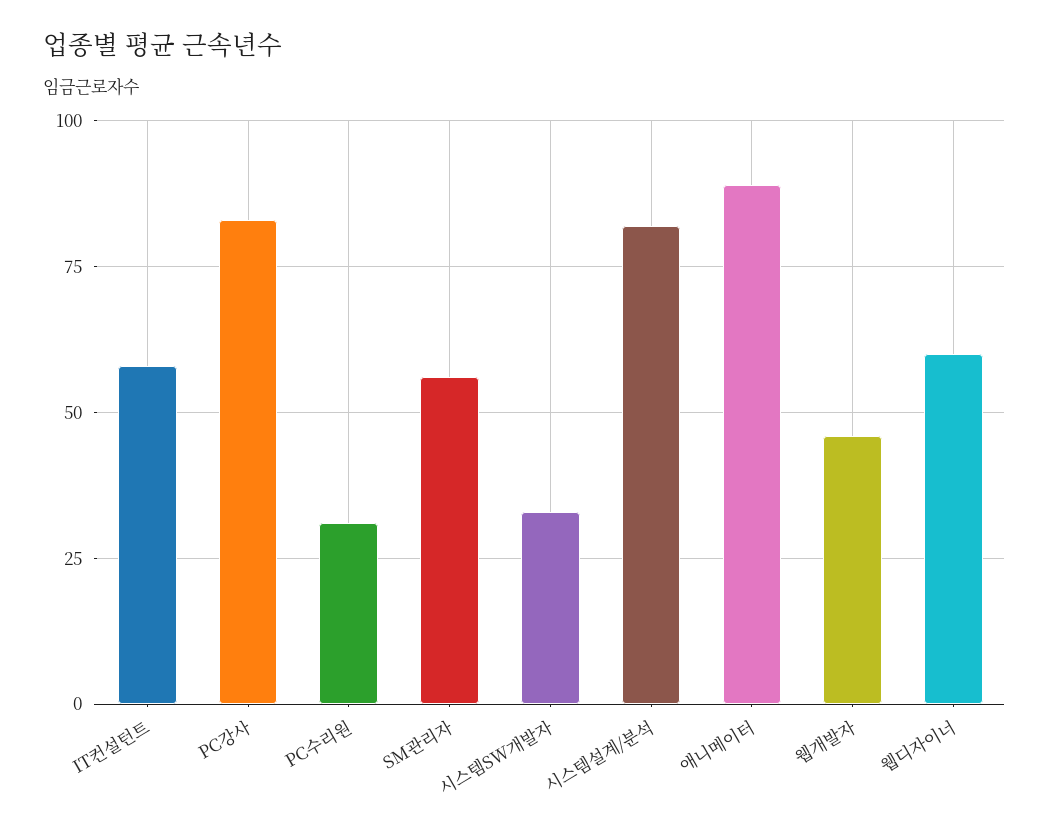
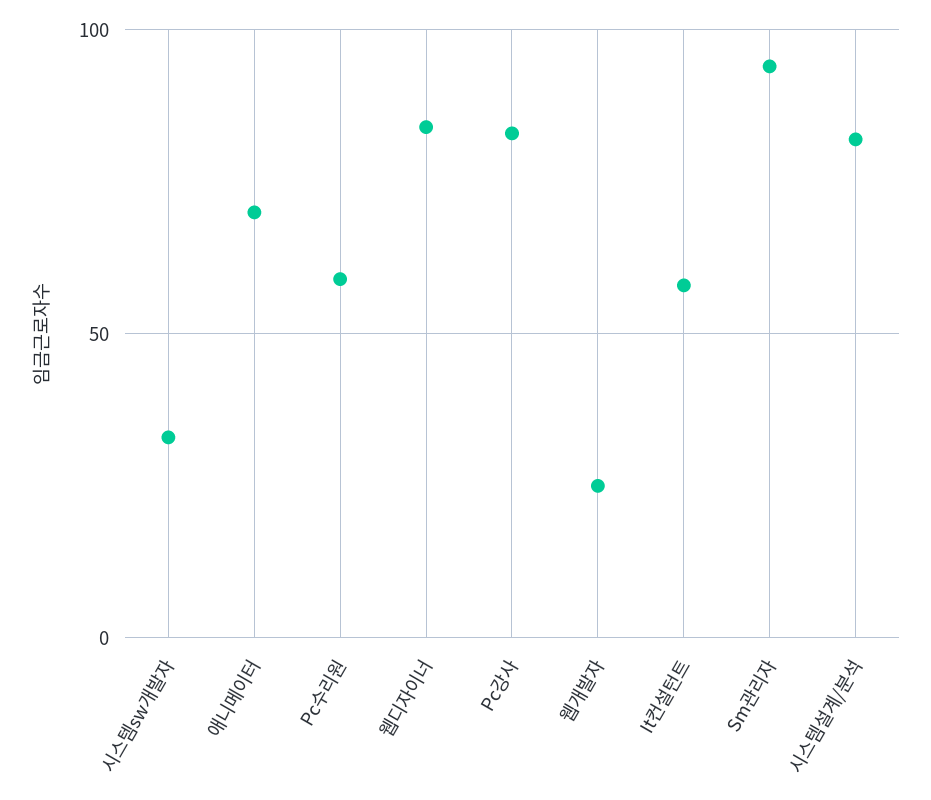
PC수리원: 30 -> 60
SM관리자: 55 -> 95
애니메이터: 90 -> 70
웹개발자: 45 -> 25
웹디자이너: 60 -> 85

